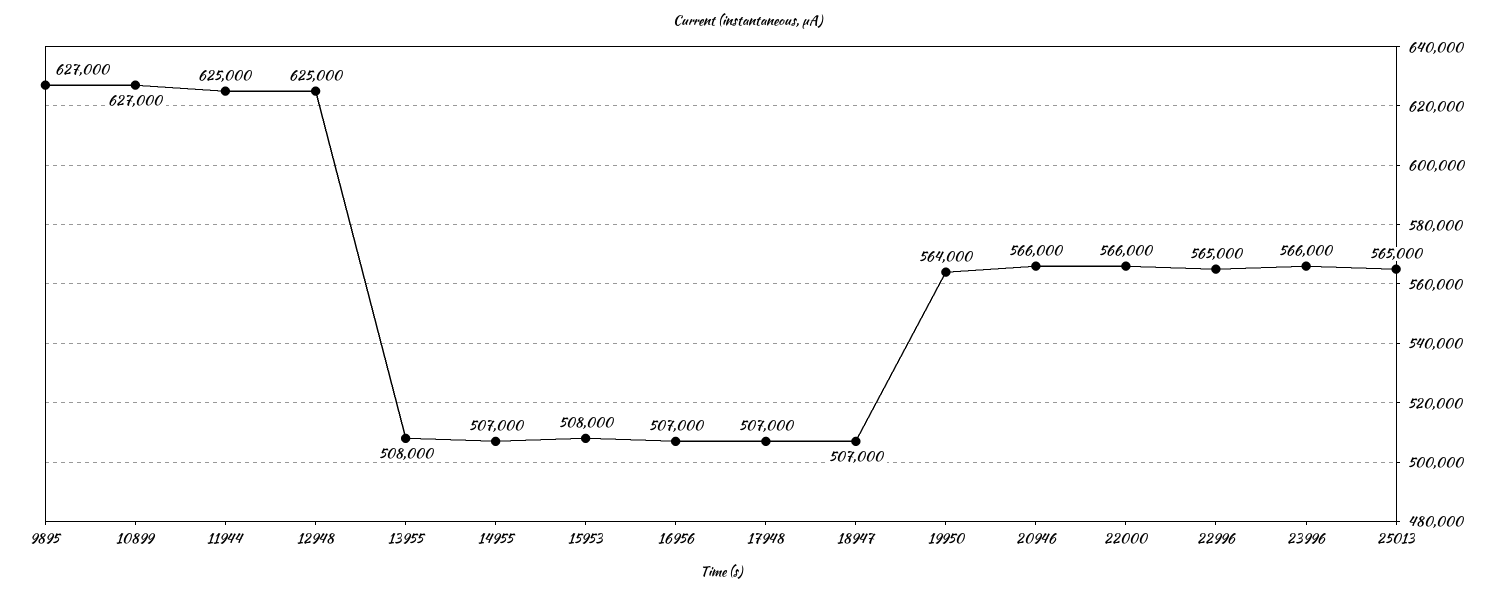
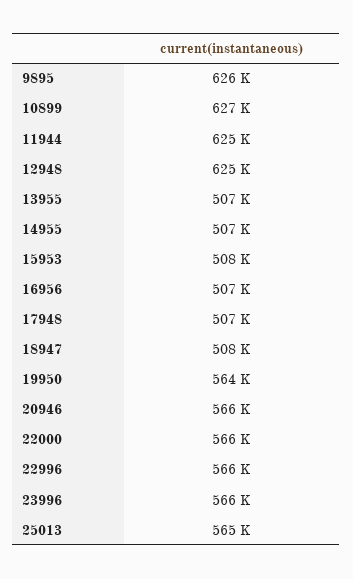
9895: 627000 -> 626000
13955: 508000 -> 507000
18947: 507000 -> 508000
22996: 565000 -> 566000

